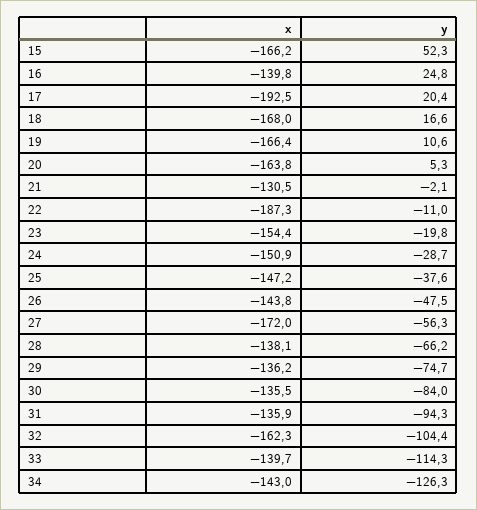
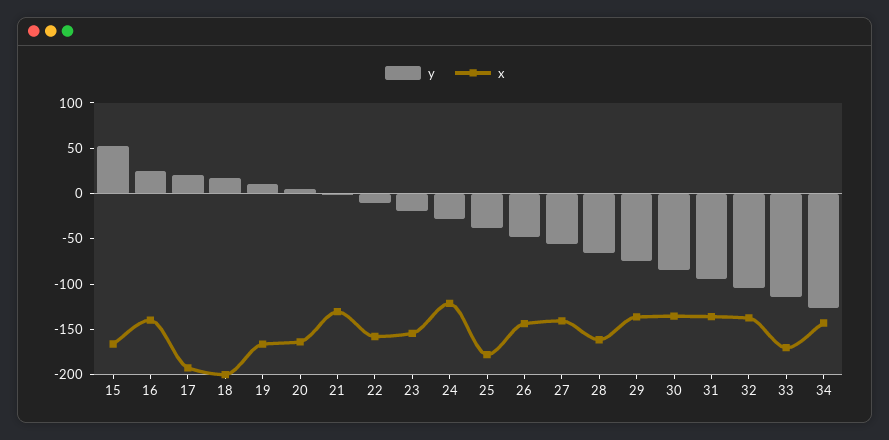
x, 18: -168 -> -200
x, 22: -187.3 -> -160
x, 24: -150.9 -> -120
x, 25: -147.2 -> -180
x, 27: -172 -> -140
x, 28: -138.1 -> -160
x, 32: -162.3 -> -140
x, 33: -139.7 -> -170

